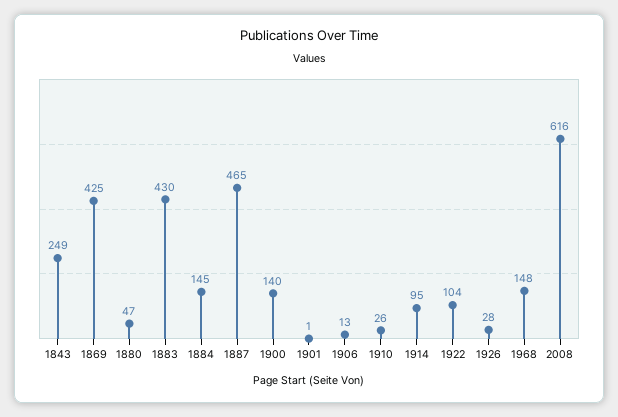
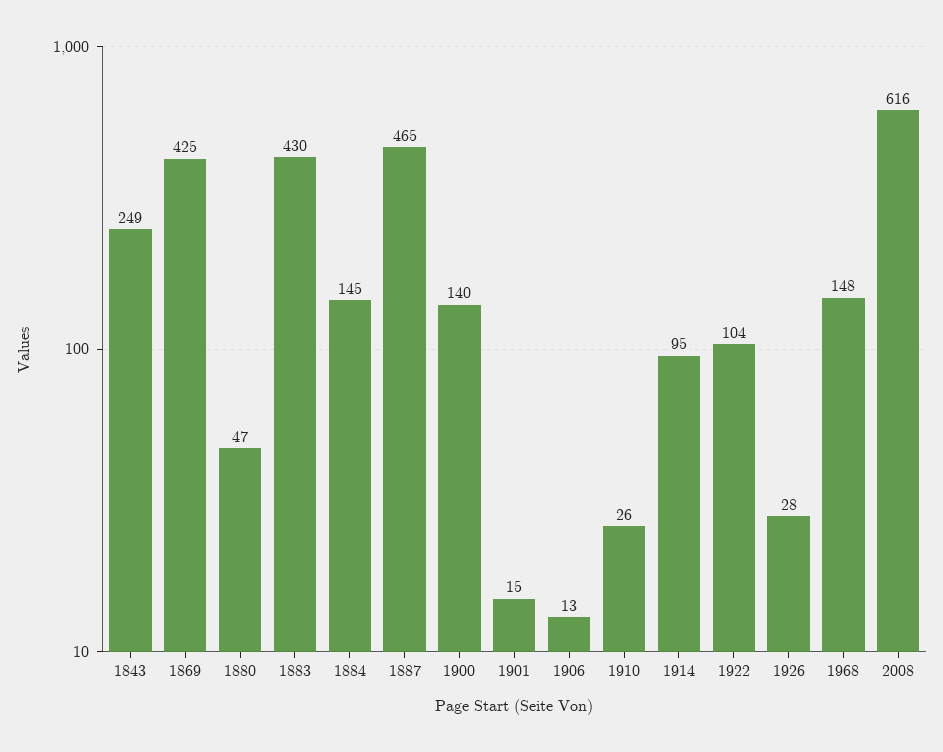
1901: 1 -> 15

